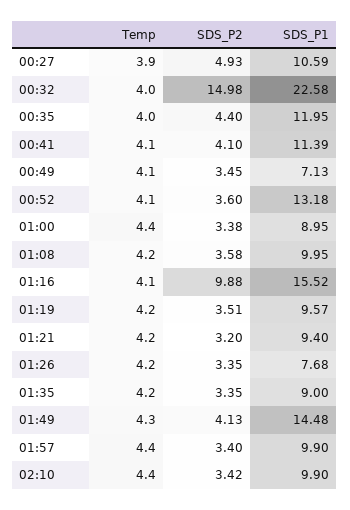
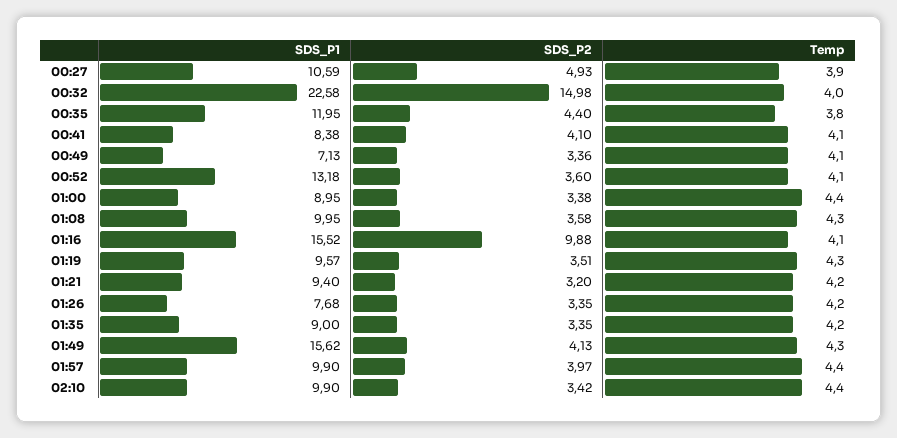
Temp, 00:35: 4 -> 3.8
SDS_P1, 00:41: 11.39 -> 8.38
SDS_P2, 00:49: 3.45 -> 3.36
Temp, 01:08: 4.2 -> 4.3
Temp, 01:19: 4.2 -> 4.3
SDS_P1, 01:49: 14.48 -> 15.62
SDS_P2, 01:57: 3.4 -> 3.97

